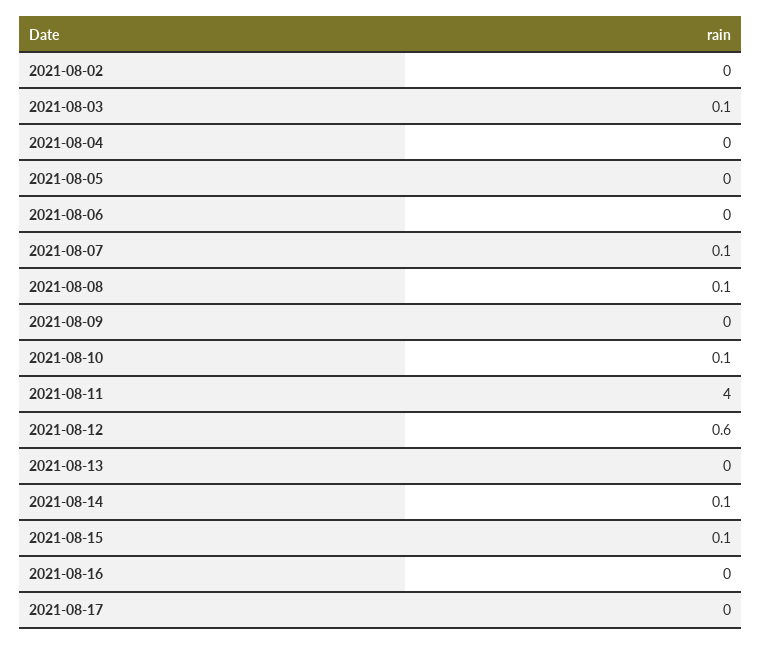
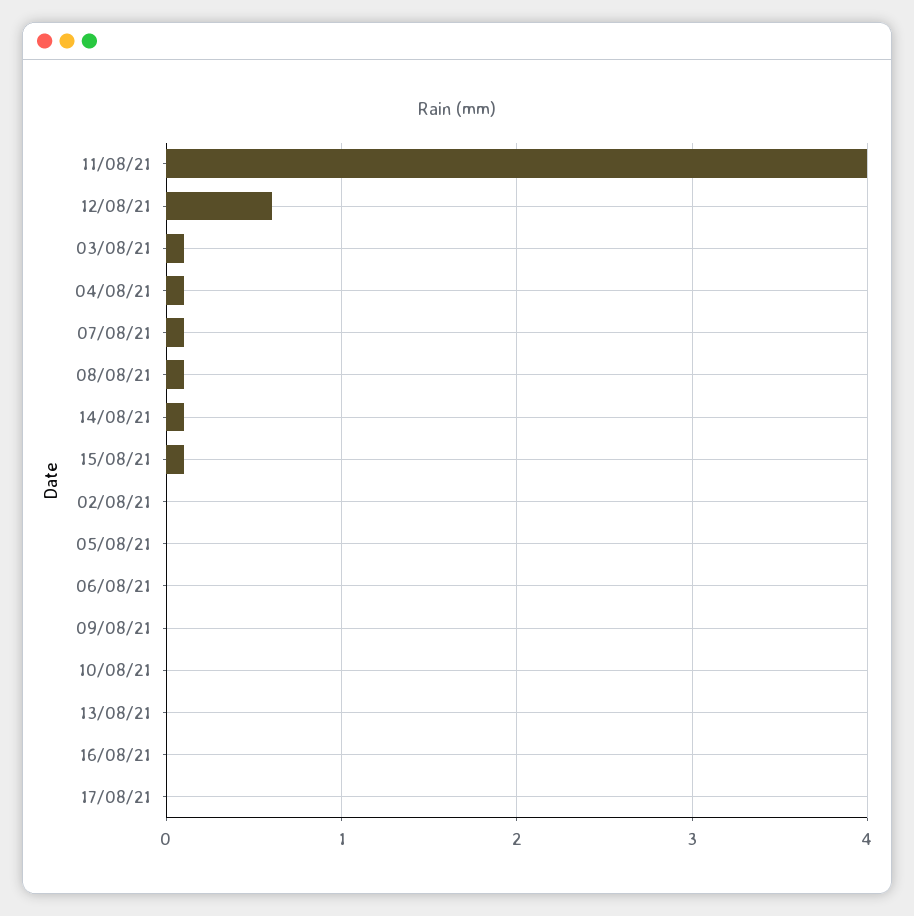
2021-08-04: 0 -> 0.1
2021-08-10: 0.1 -> 0

